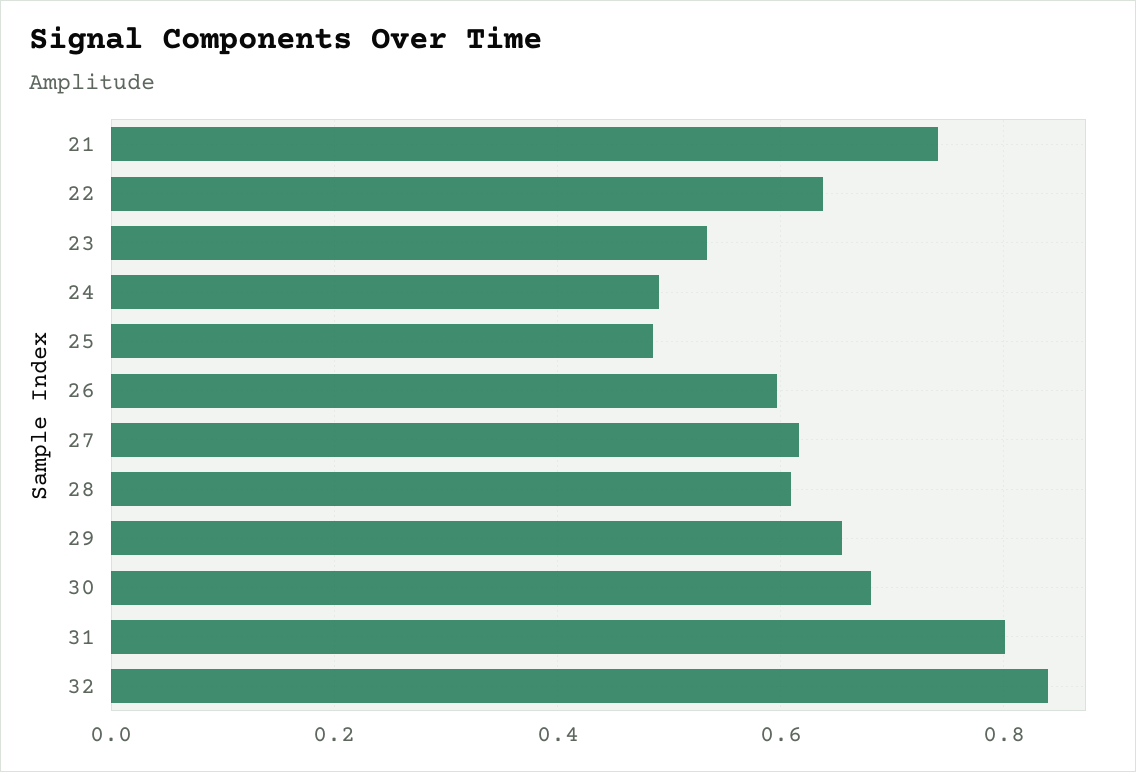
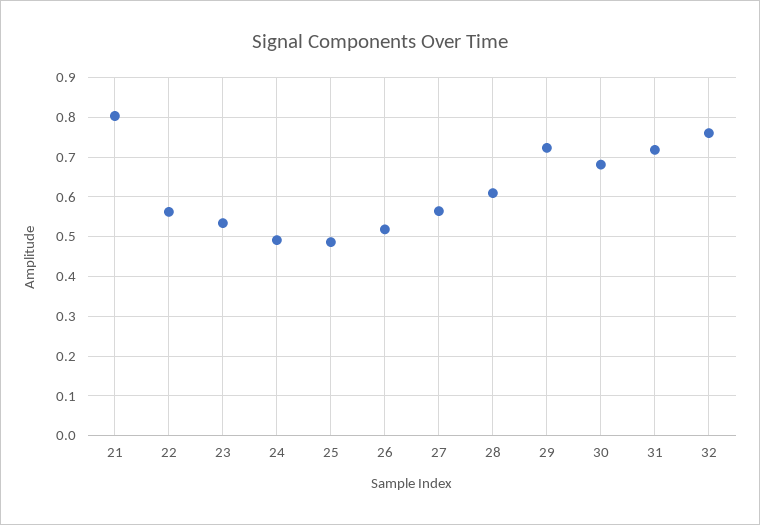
21: 0.74 -> 0.8
22: 0.64 -> 0.56
26: 0.6 -> 0.52
27: 0.62 -> 0.56
29: 0.66 -> 0.72
31: 0.8 -> 0.72
32: 0.84 -> 0.76

